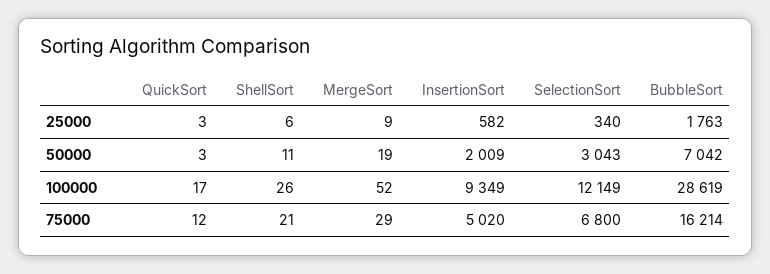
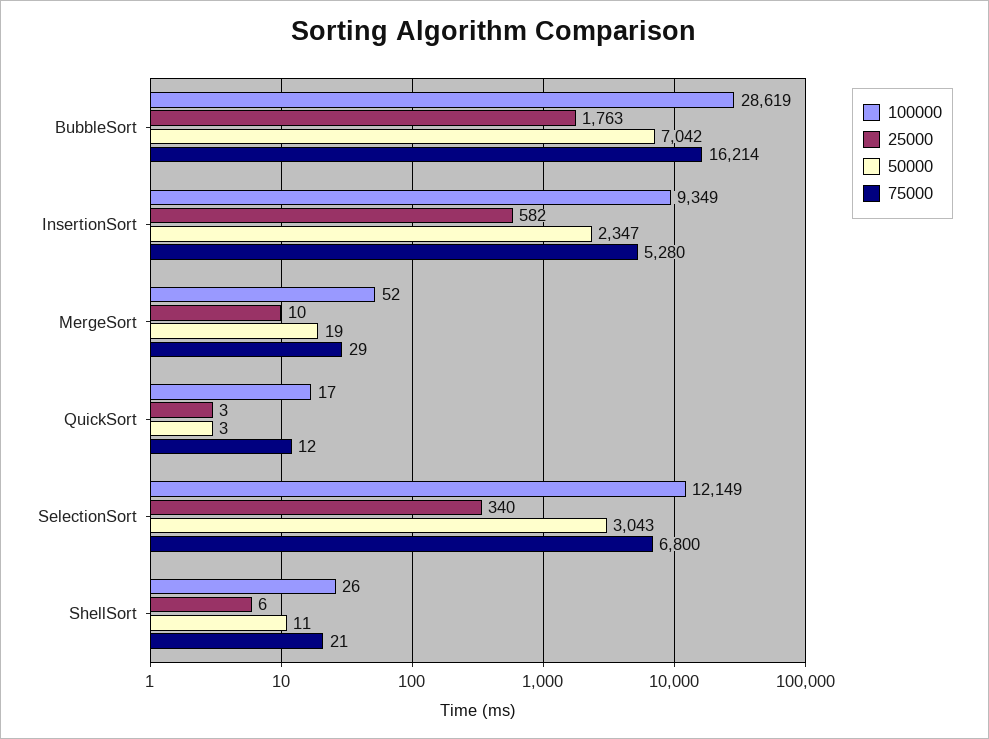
25000, MergeSort: 9 -> 10
50000, InsertionSort: 2009 -> 2347
75000, InsertionSort: 5020 -> 5280

